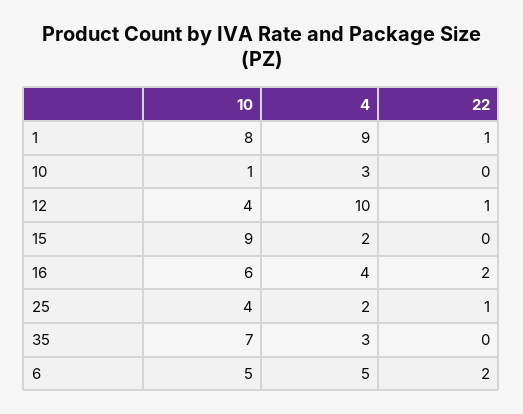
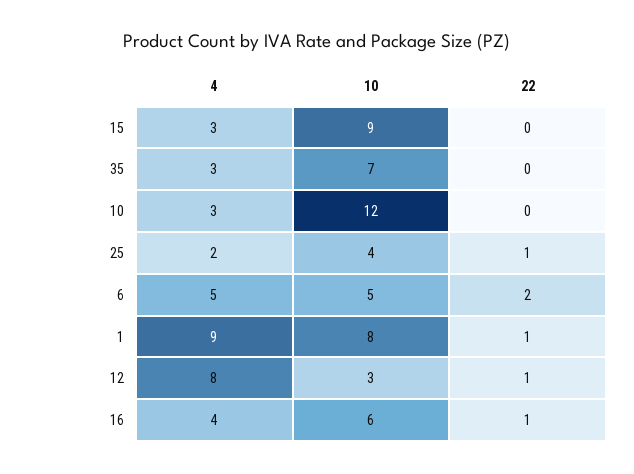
10, 10: 1 -> 12
10, 12: 4 -> 3
4, 12: 10 -> 8
4, 15: 2 -> 3
22, 16: 2 -> 1

